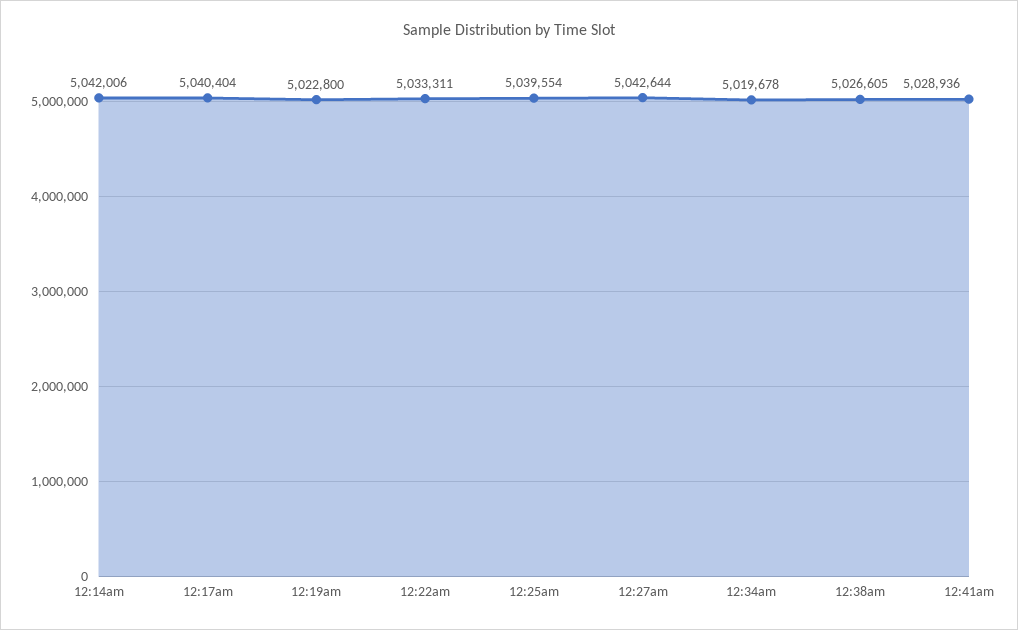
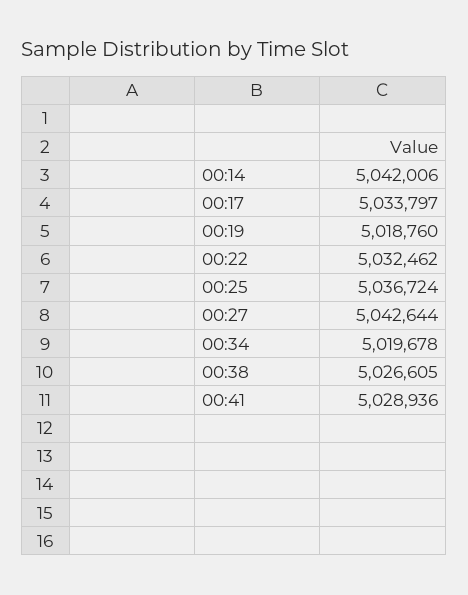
12:17am: 5040404 -> 5033797
12:19am: 5022800 -> 5018760
12:22am: 5033311 -> 5032462
12:25am: 5039554 -> 5036724

